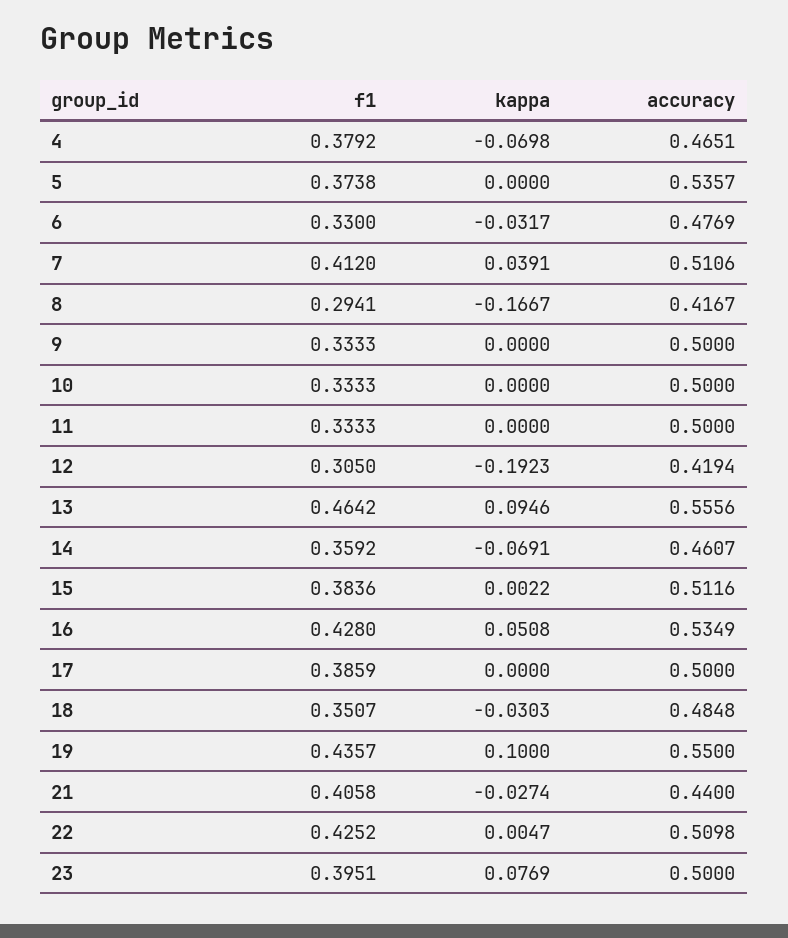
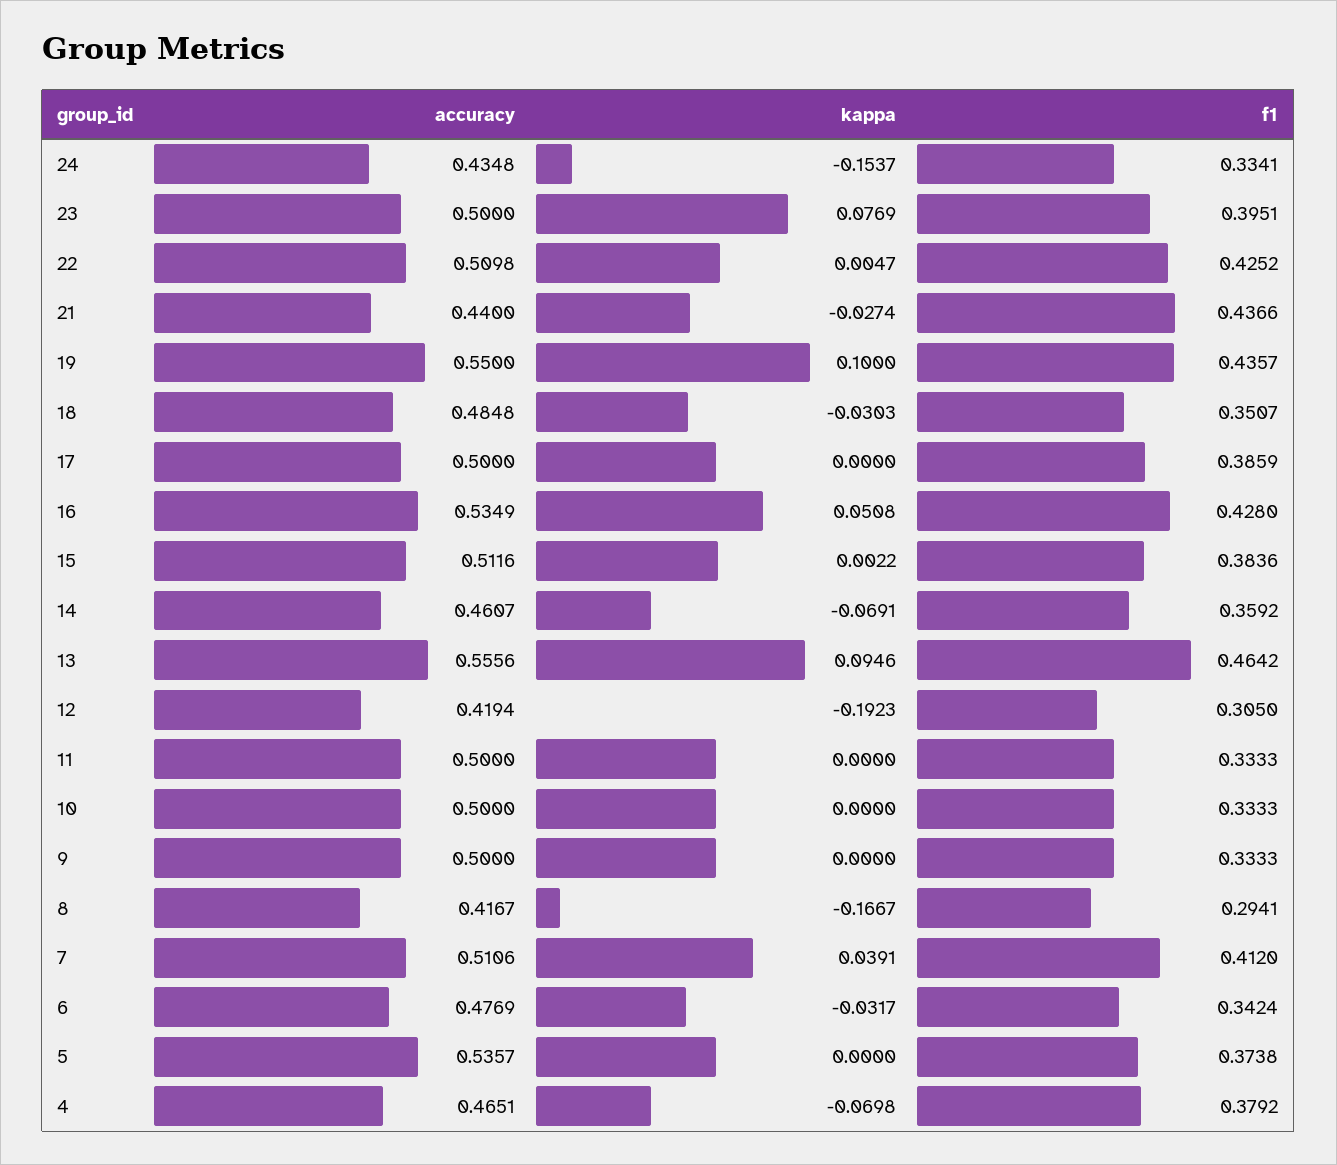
f1, 6: 0.33 -> 0.3424
f1, 21: 0.4058 -> 0.4366
accuracy, 24: none -> 0.4348
kappa, 24: none -> -0.1537
f1, 24: none -> 0.3341

